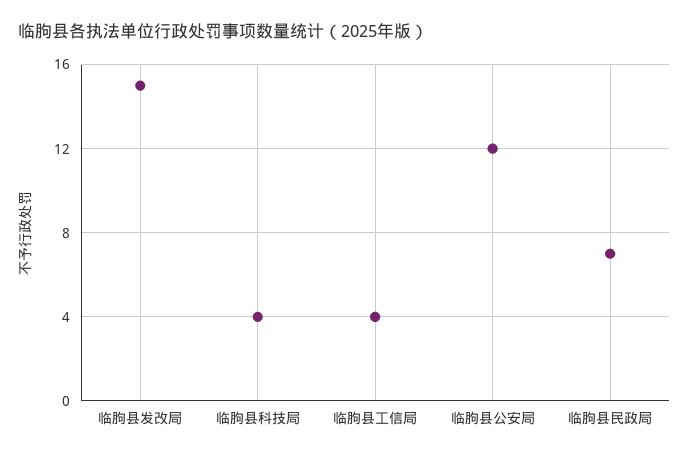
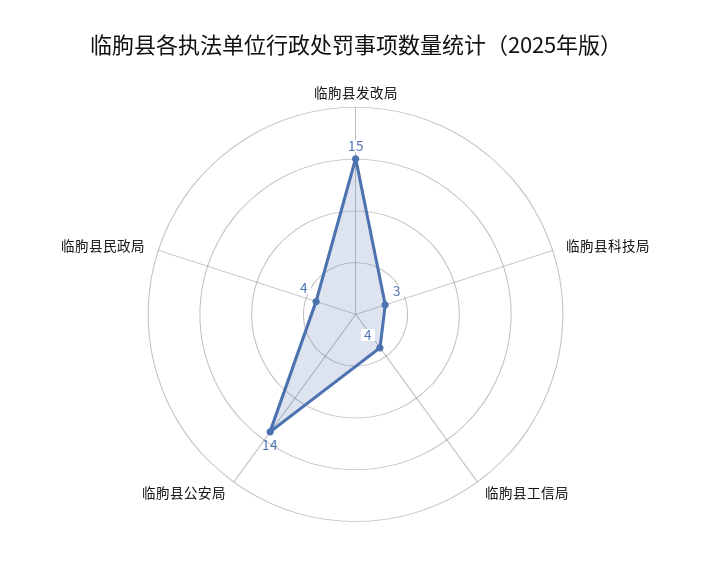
临朐县科技局: 4 -> 3
临朐县公安局: 12 -> 14
临朐县民政局: 7 -> 4

